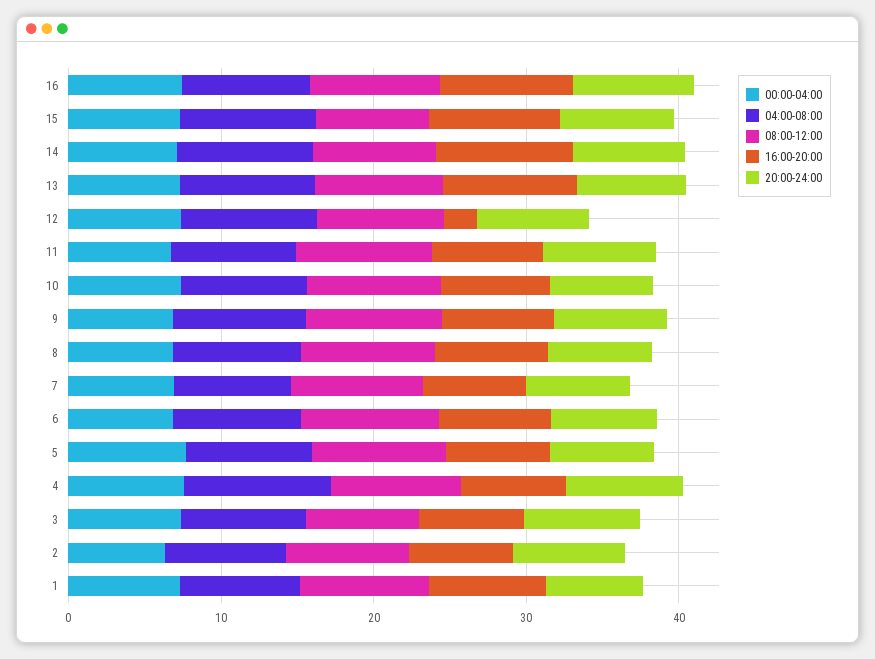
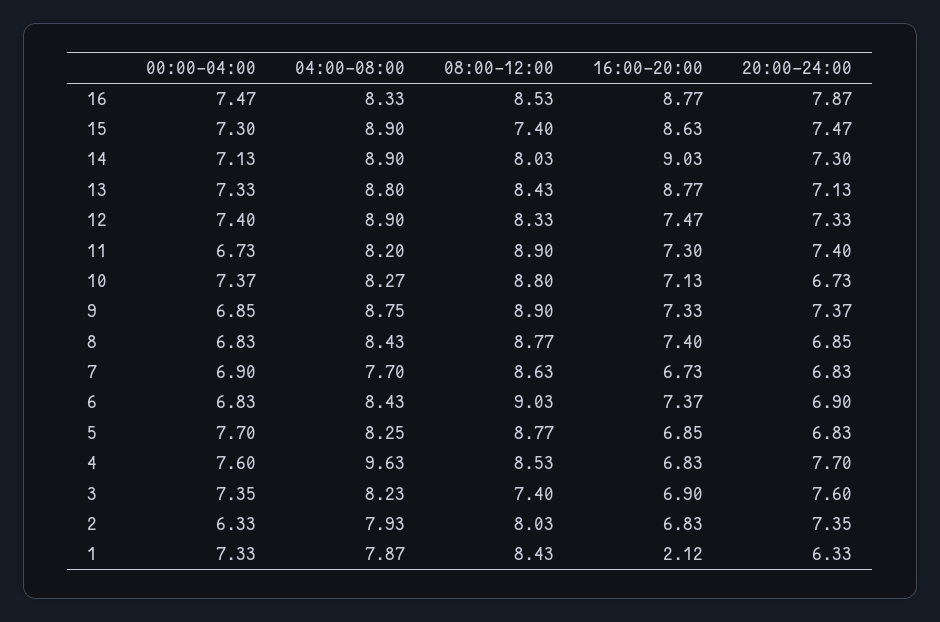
16:00-20:00, 12: 2 -> 7.47
16:00-20:00, 1: 8 -> 2.12

